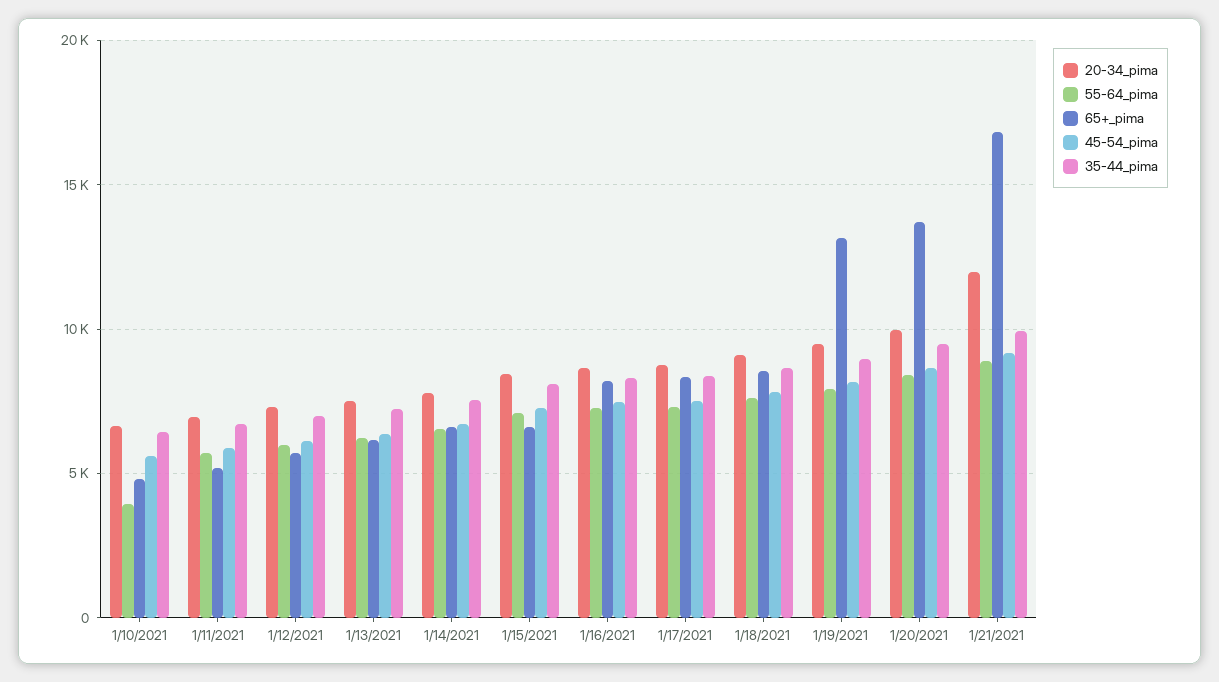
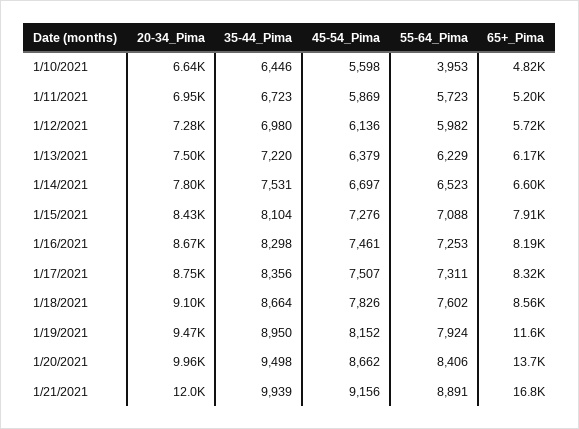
65+_pima, 1/15/2021: 6500 -> 7910
65+_pima, 1/19/2021: 13000 -> 11600

